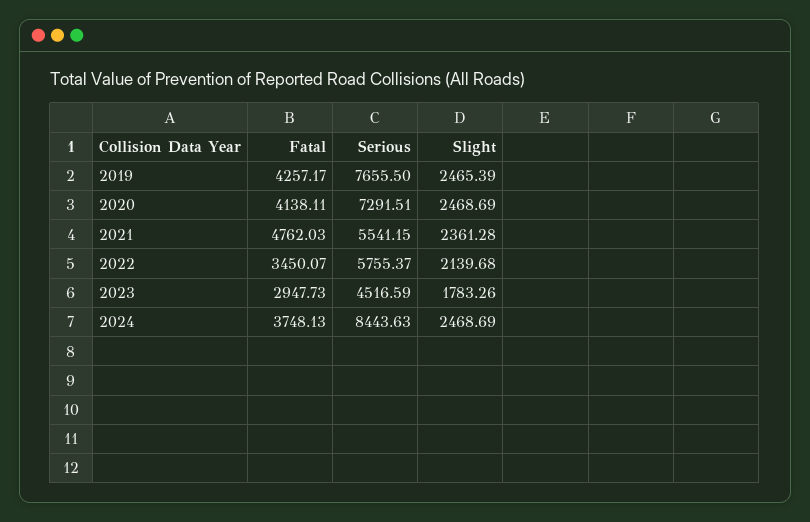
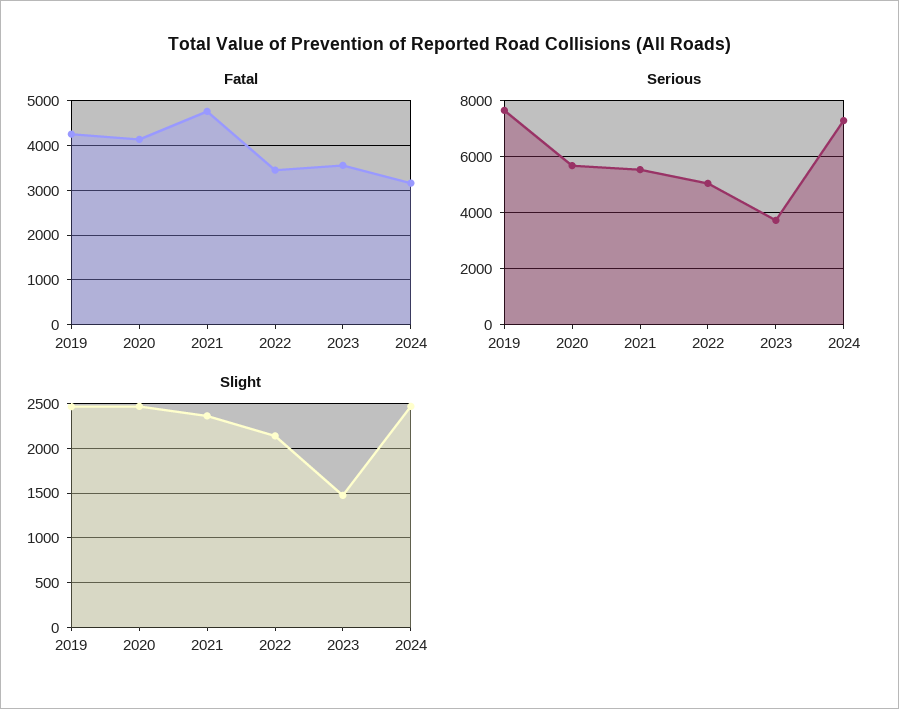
Serious, 2020: 7291.51 -> 5750
Serious, 2022: 5755.37 -> 5000
Fatal, 2023: 2947.73 -> 3600
Serious, 2023: 4516.59 -> 3750
Slight, 2023: 1783.26 -> 1500
Fatal, 2024: 3748.13 -> 3200
Serious, 2024: 8443.63 -> 7250

